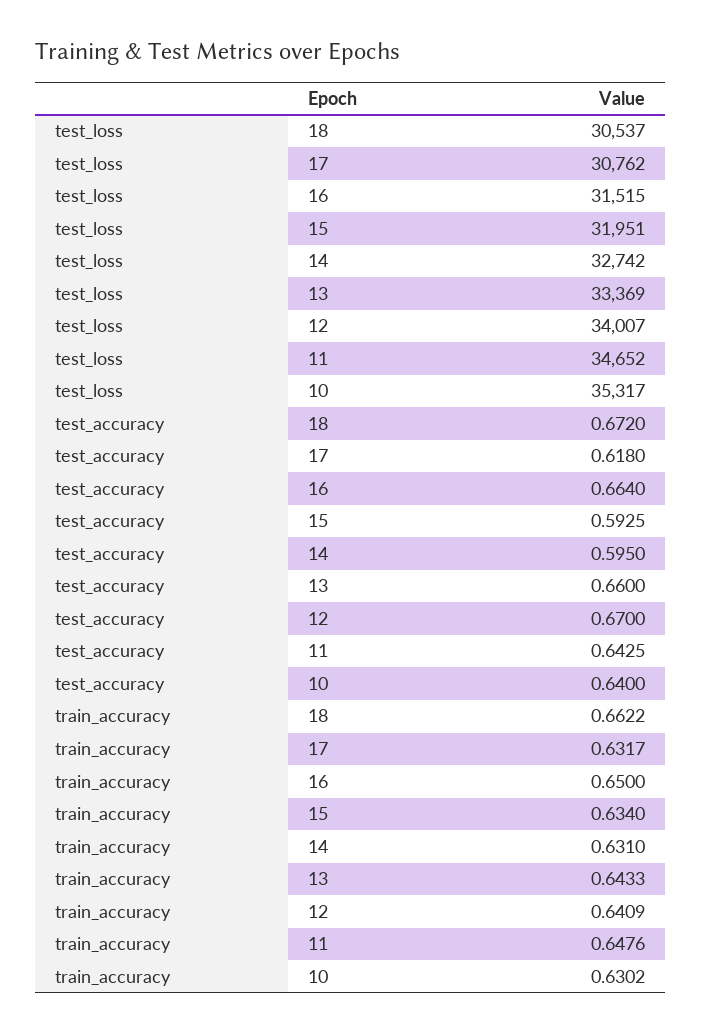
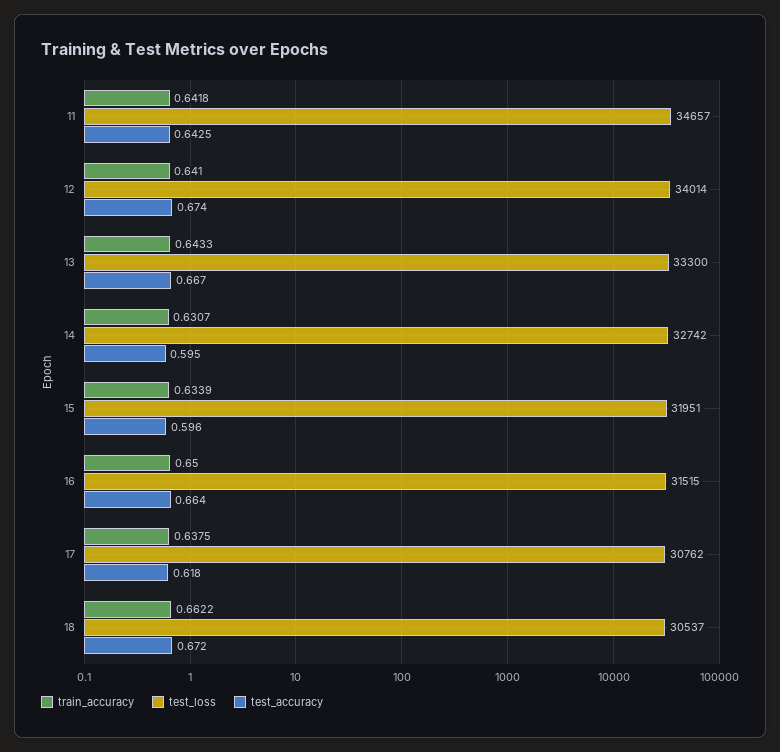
test_loss, 13: 33369 -> 33300
test_loss, 12: 34007 -> 34014
test_loss, 11: 34652 -> 34657
test_loss, 10: 35317 -> none
test_accuracy, 15: 0.5925 -> 0.596
test_accuracy, 13: 0.66 -> 0.667
test_accuracy, 12: 0.67 -> 0.674
test_accuracy, 10: 0.64 -> none
train_accuracy, 17: 0.6317 -> 0.6375
train_accuracy, 15: 0.634 -> 0.6339
train_accuracy, 14: 0.631 -> 0.6307
train_accuracy, 12: 0.6409 -> 0.641
train_accuracy, 11: 0.6476 -> 0.6418
train_accuracy, 10: 0.6302 -> none

